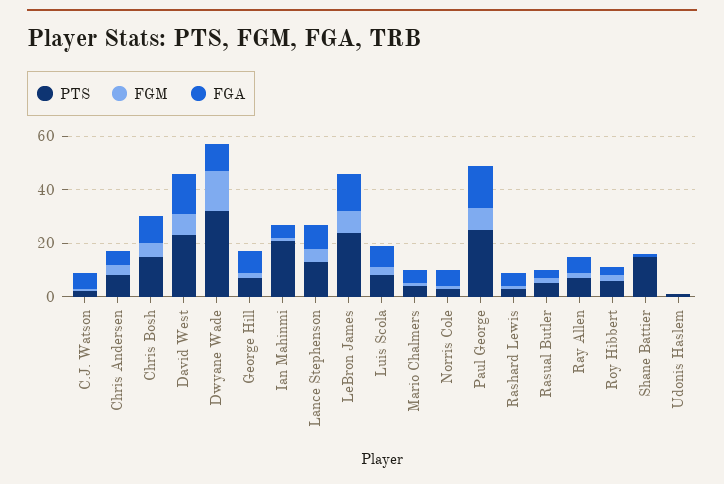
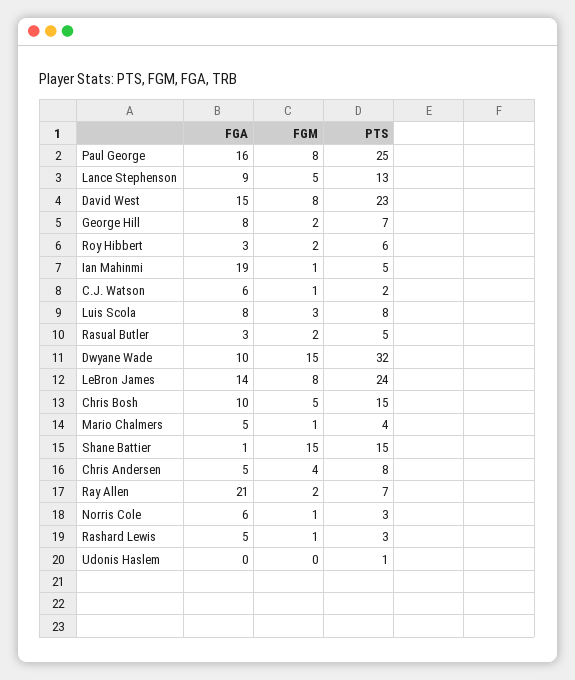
PTS, Ian Mahinmi: 20 -> 5
FGA, Ian Mahinmi: 5 -> 19
FGA, Ray Allen: 5 -> 21
FGM, Shane Battier: 0 -> 15

